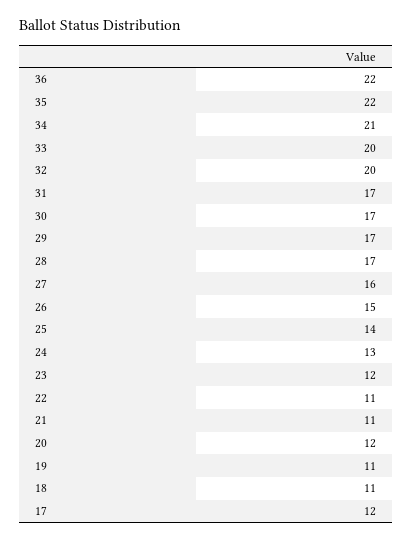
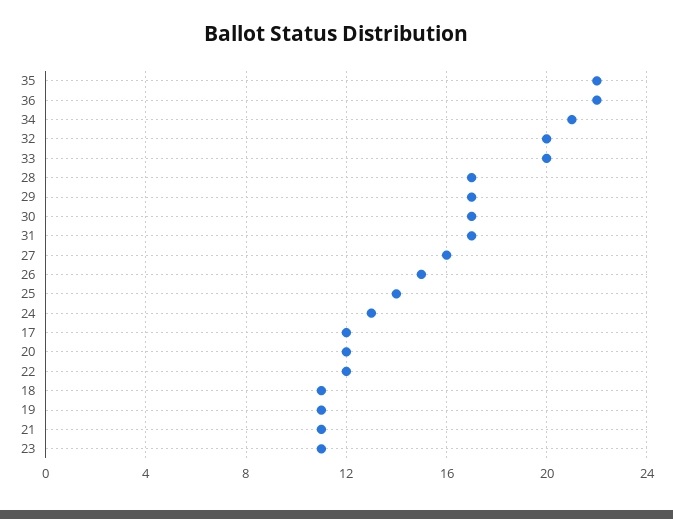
23: 12 -> 11
22: 11 -> 12

